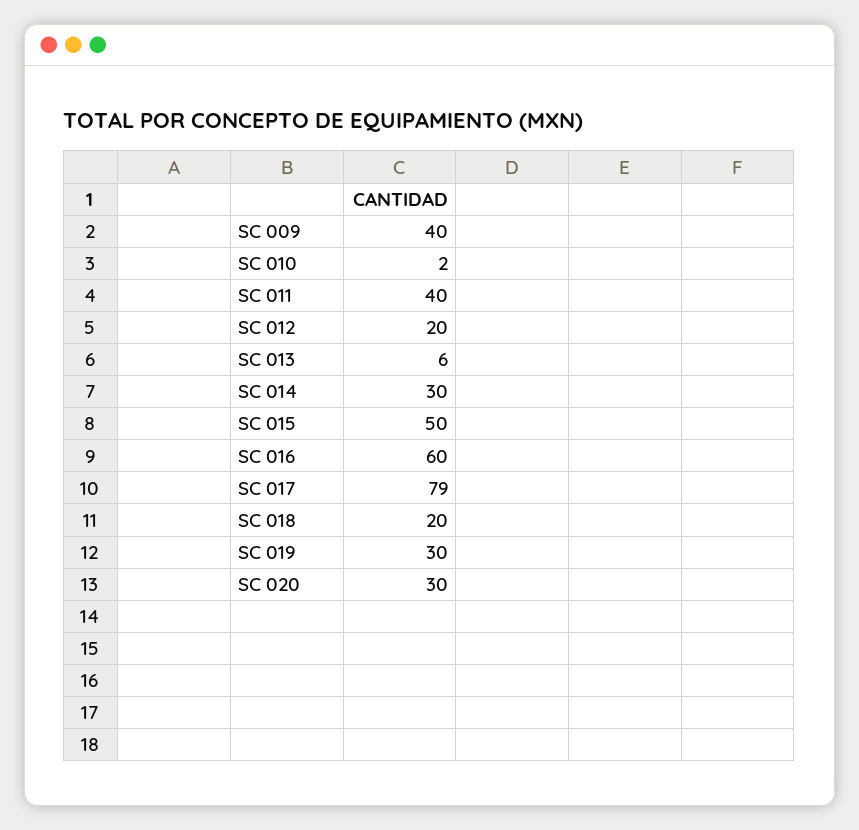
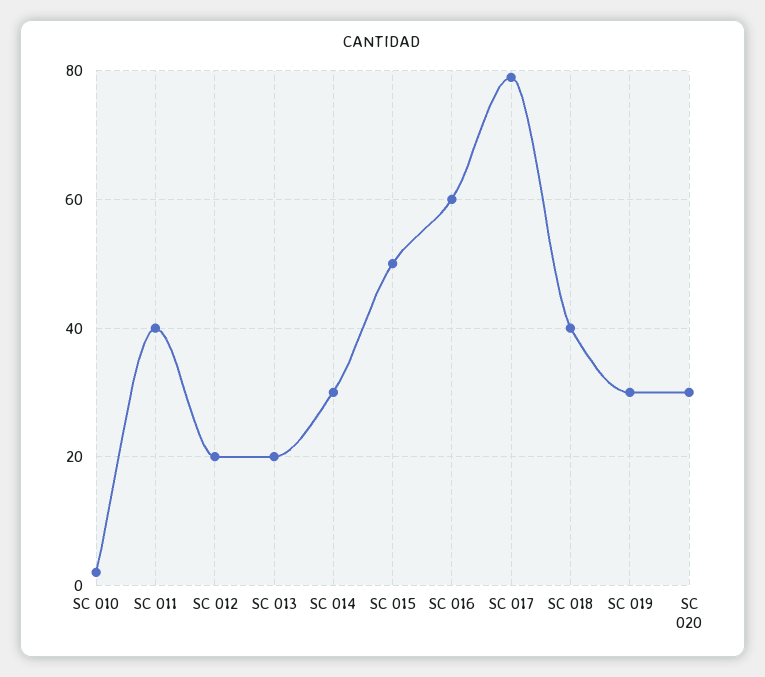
SC 009: 40 -> none
SC 013: 6 -> 20
SC 018: 20 -> 40

